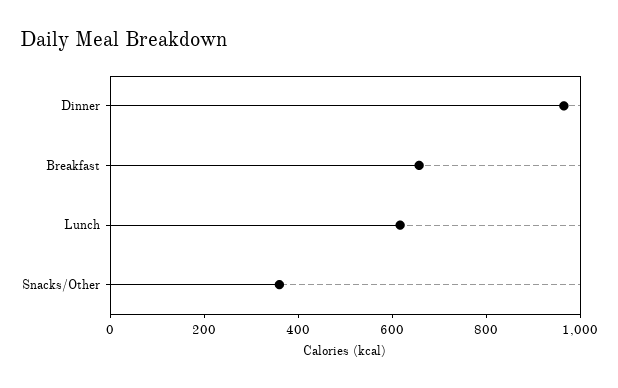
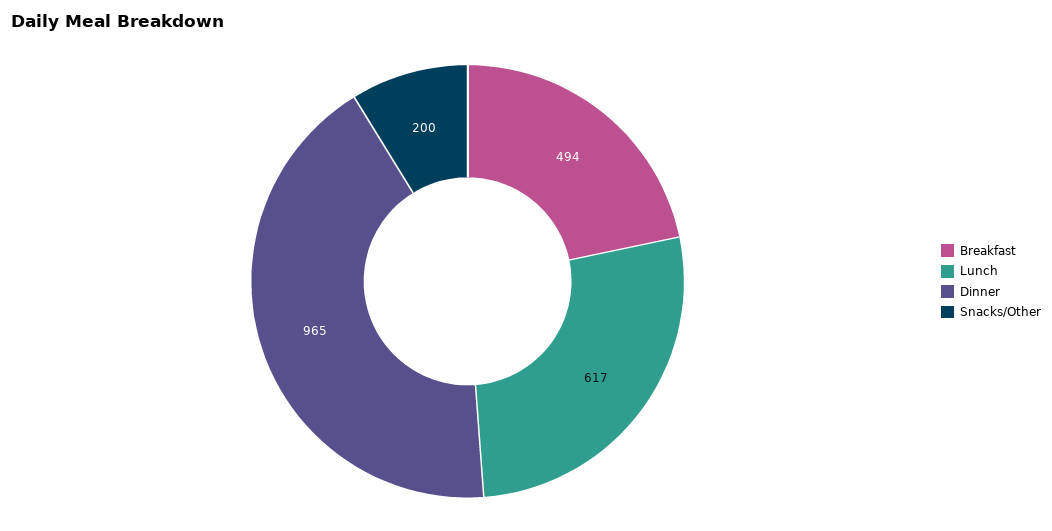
Breakfast: 650 -> 494
Snacks/Other: 350 -> 200

